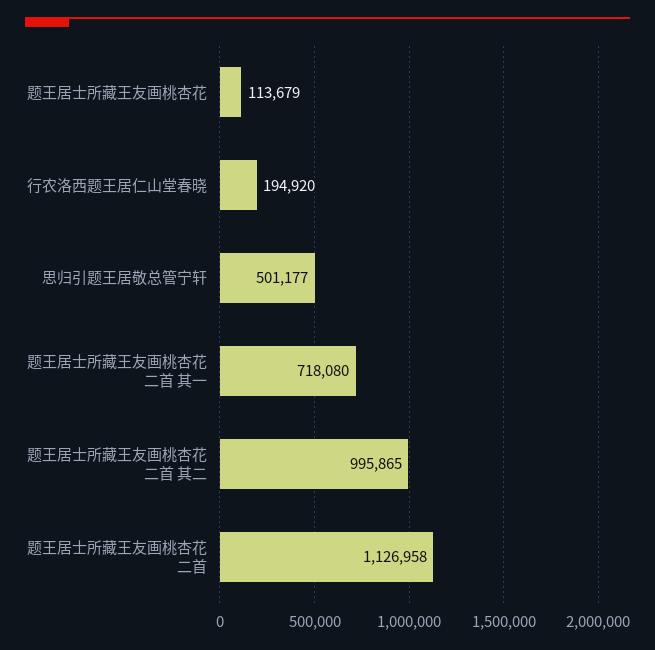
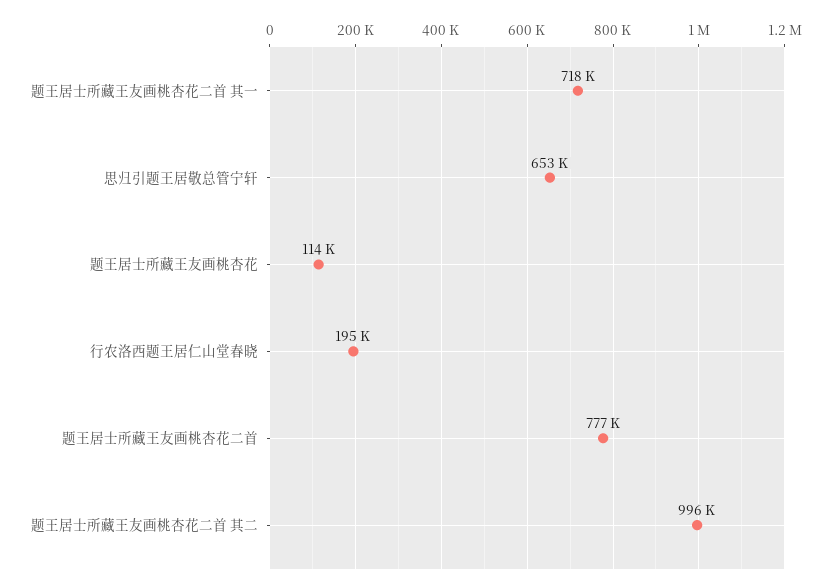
思归引题王居敬总管宁轩: 501177 -> 653000
题王居士所藏王友画桃杏花二首: 1126958 -> 777000

